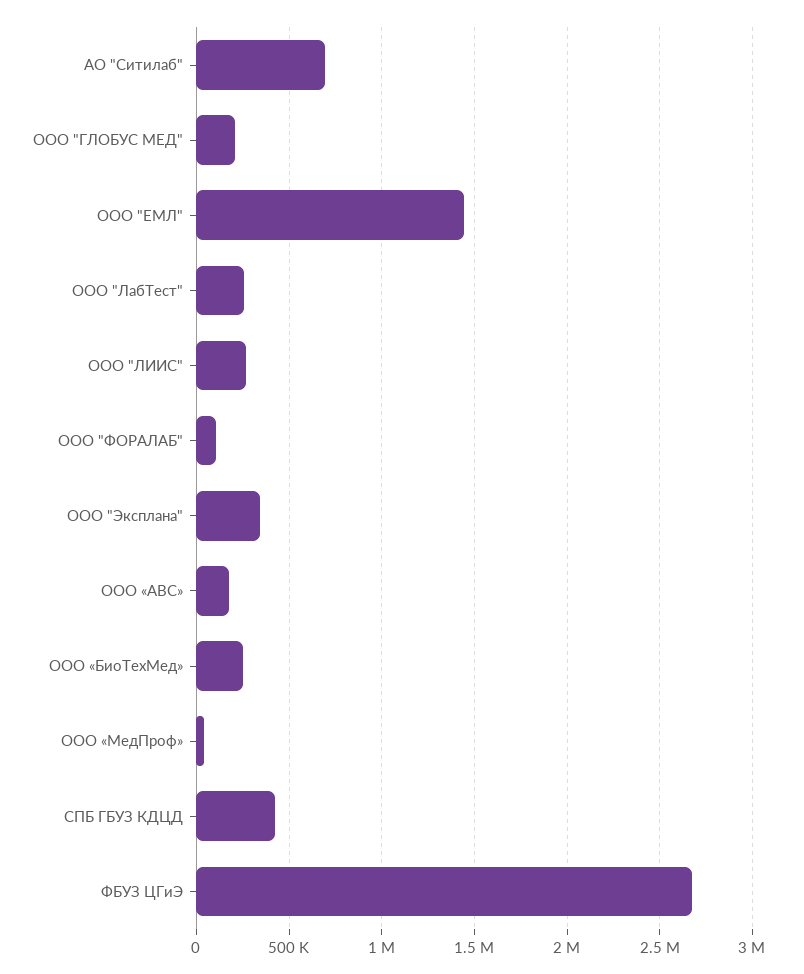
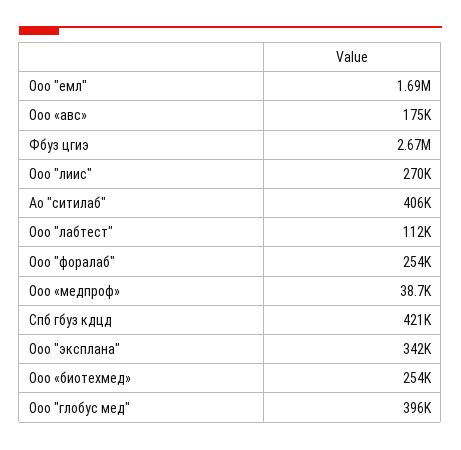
АО "Ситилаб": 700000 -> 406000
ООО "ГЛОБУС МЕД": 200000 -> 396000
ООО "ЕМЛ": 1450000 -> 1690000
ООО "ЛабТест": 250000 -> 112000
ООО "ФОРАЛАБ": 100000 -> 254000

